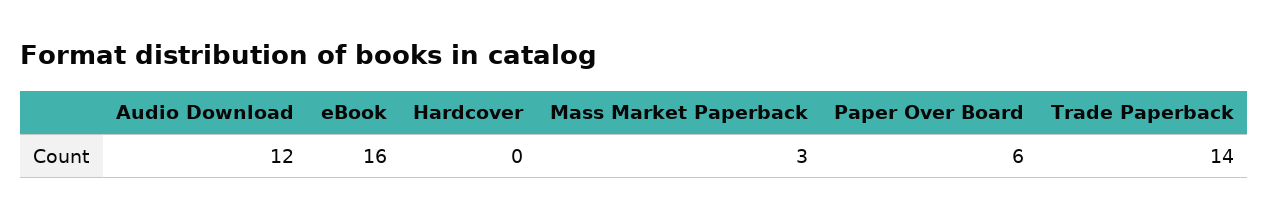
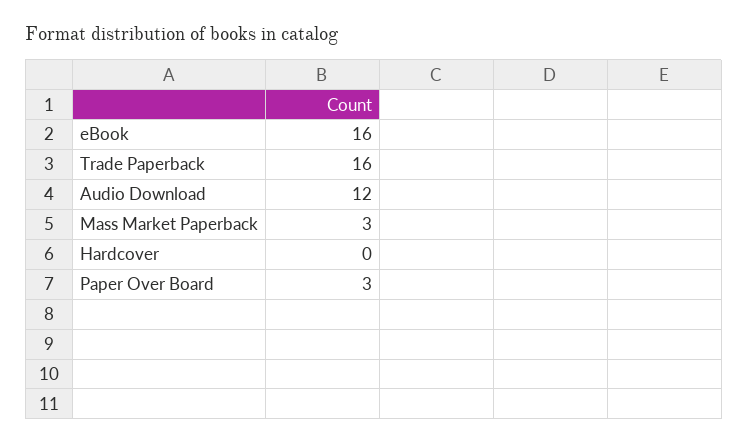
Paper Over Board: 6 -> 3
Trade Paperback: 14 -> 16

